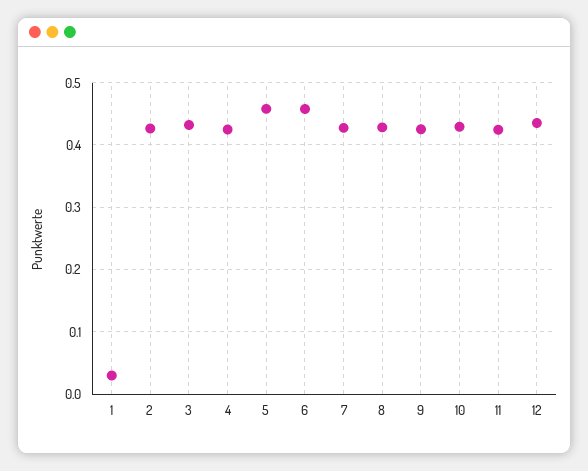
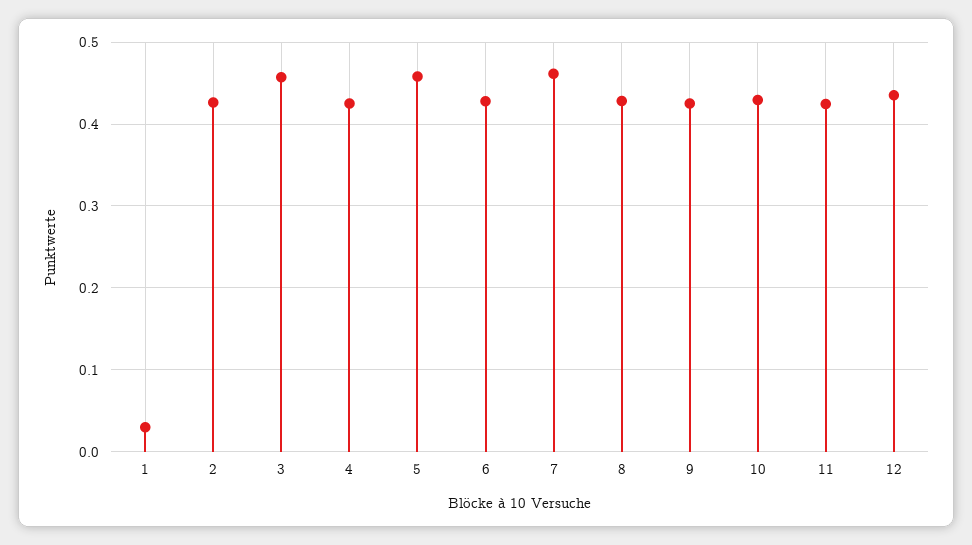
3: 0.43 -> 0.46
6: 0.46 -> 0.43
7: 0.43 -> 0.46

